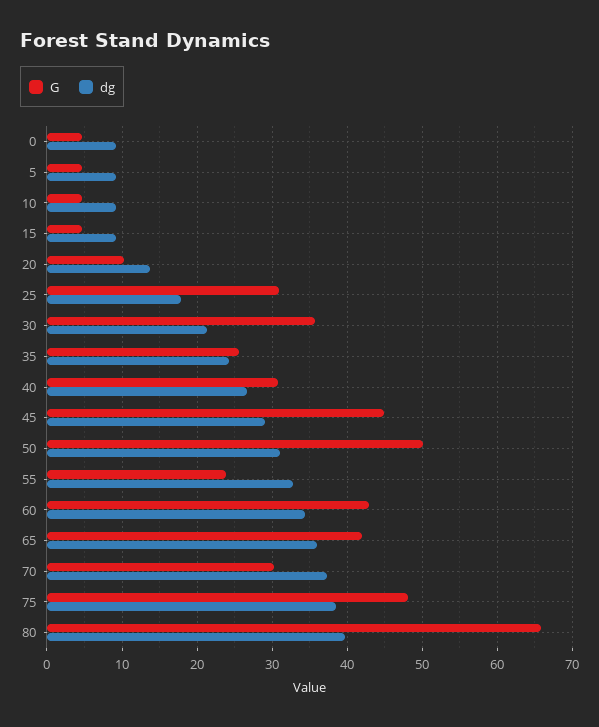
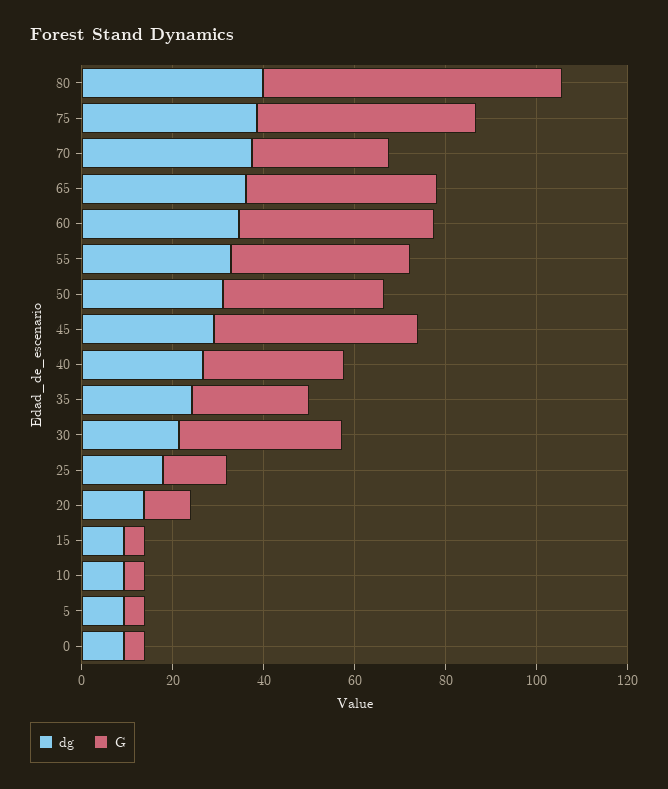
G, 25: 31 -> 15
G, 50: 50 -> 35
G, 55: 24 -> 40

